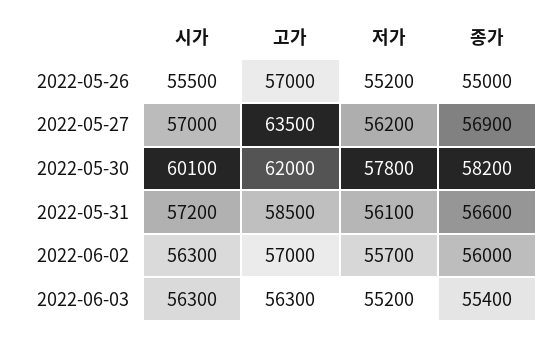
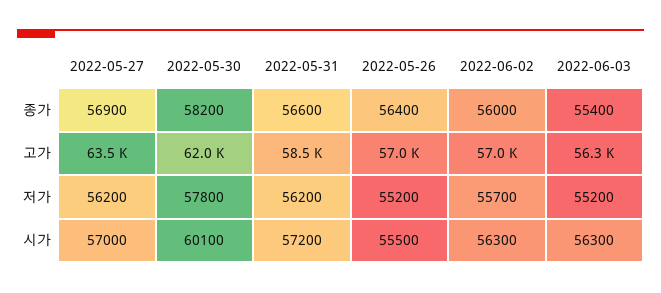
종가, 2022-05-26: 55000 -> 56400
저가, 2022-05-31: 56100 -> 56200

